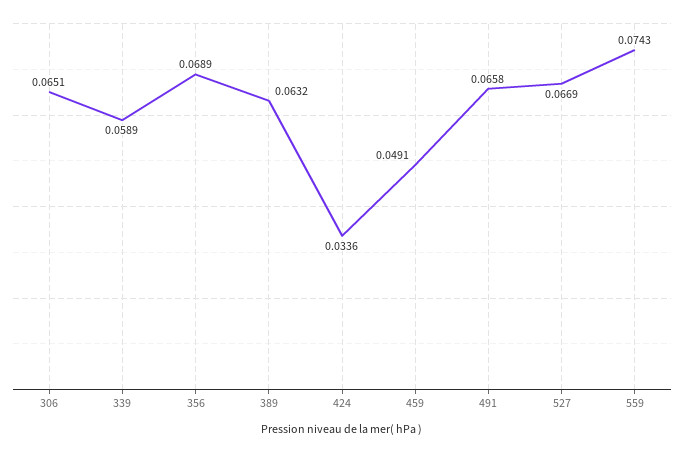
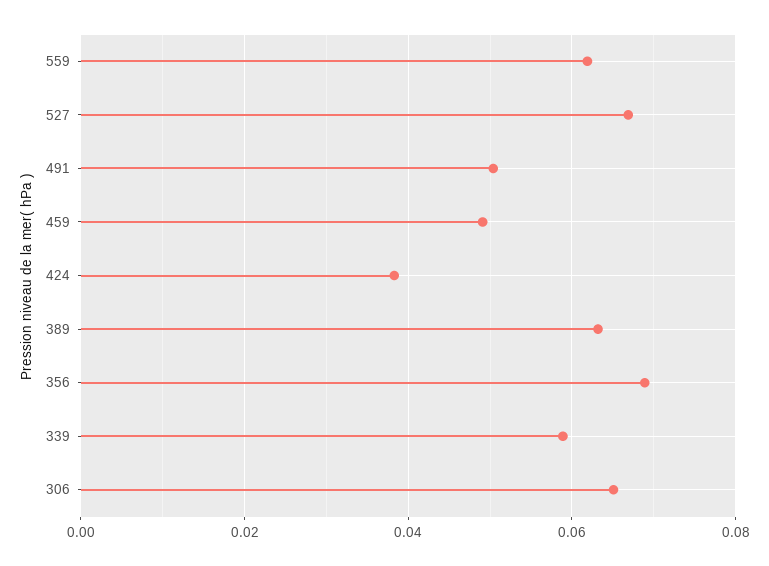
424: 0.0336 -> 0.038
491: 0.0658 -> 0.05
559: 0.0743 -> 0.062

